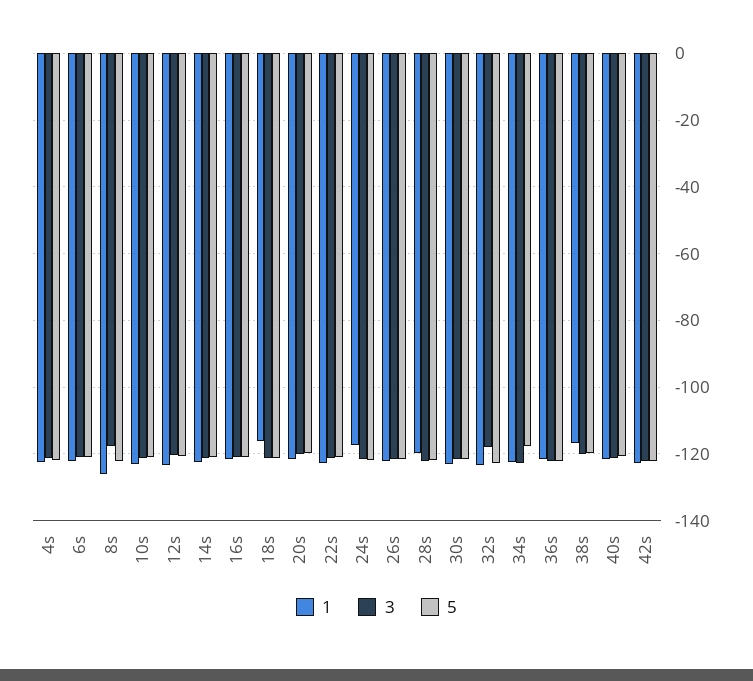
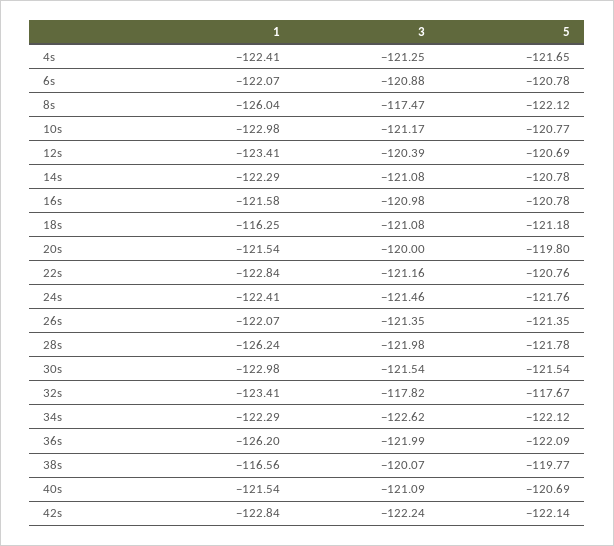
1, 24s: -118 -> -122.41
1, 28s: -120 -> -126.24
5, 32s: -122 -> -117.67
5, 34s: -118 -> -122.12
1, 36s: -122 -> -126.2

